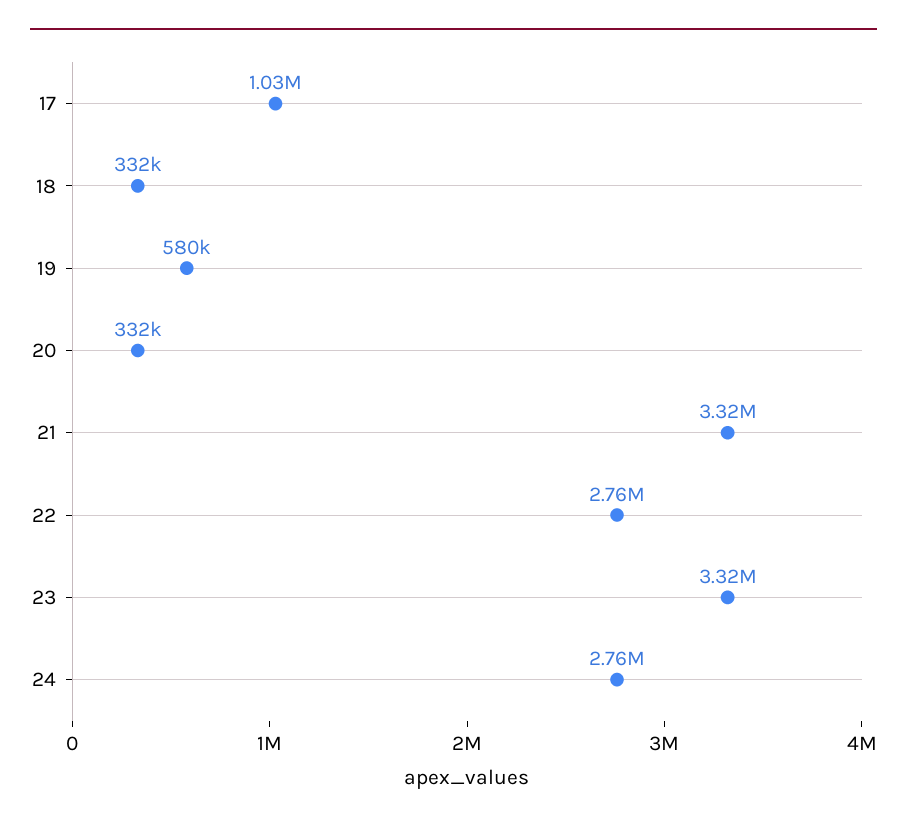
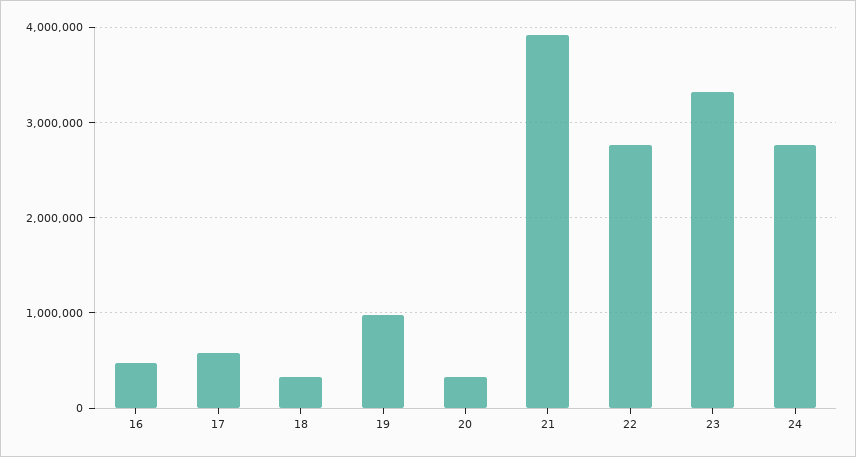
17: 1030000 -> 600000
19: 580000 -> 1000000
21: 3320000 -> 3900000
16: none -> 500000

